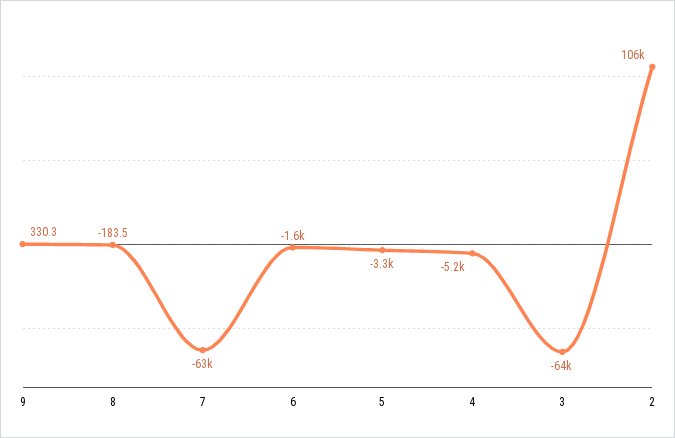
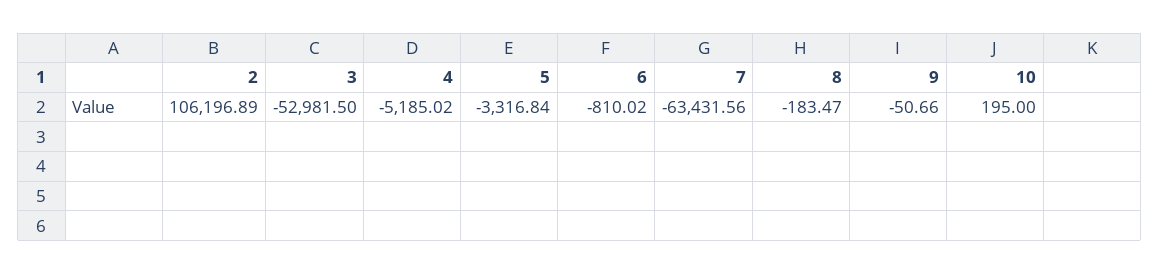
9: 330.3 -> -50.66
6: -1600 -> -810.02
3: -64000 -> -52981.5
10: none -> 195

